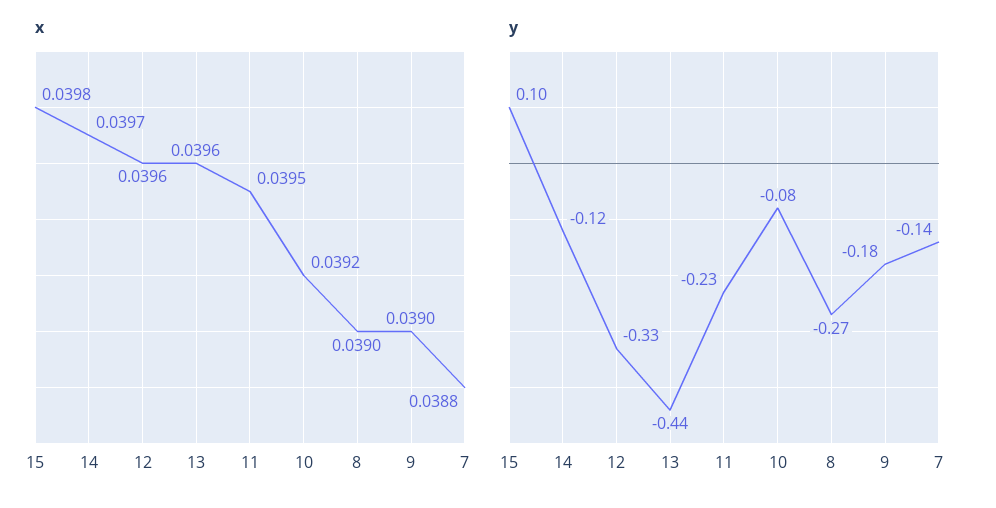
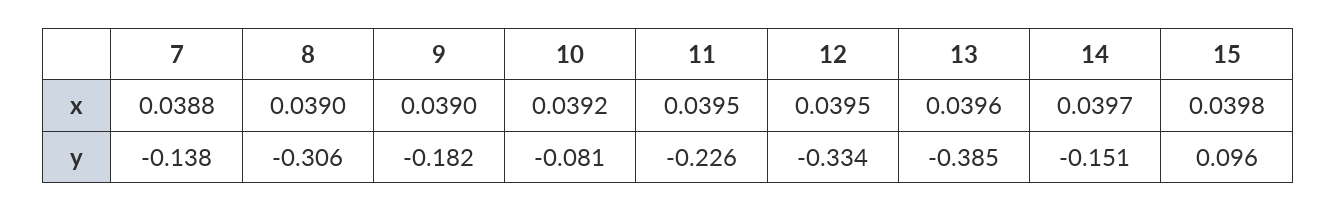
x, 12: 0.0396 -> 0.0395
y, 14: -0.12 -> -0.151
y, 13: -0.44 -> -0.385
y, 8: -0.27 -> -0.306

